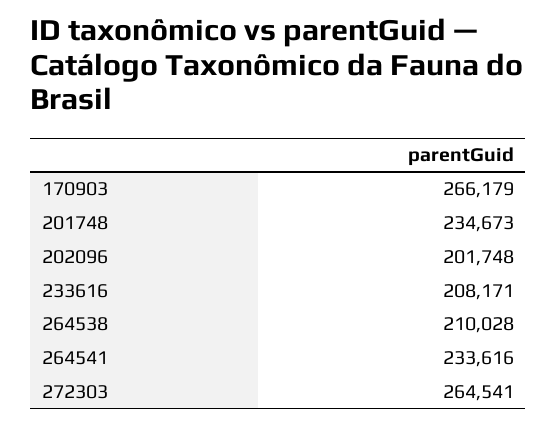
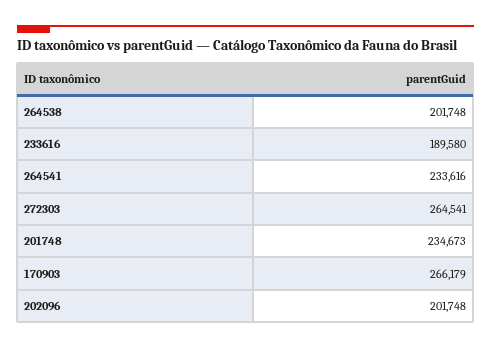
233616: 208171 -> 189580
264538: 210028 -> 201748

